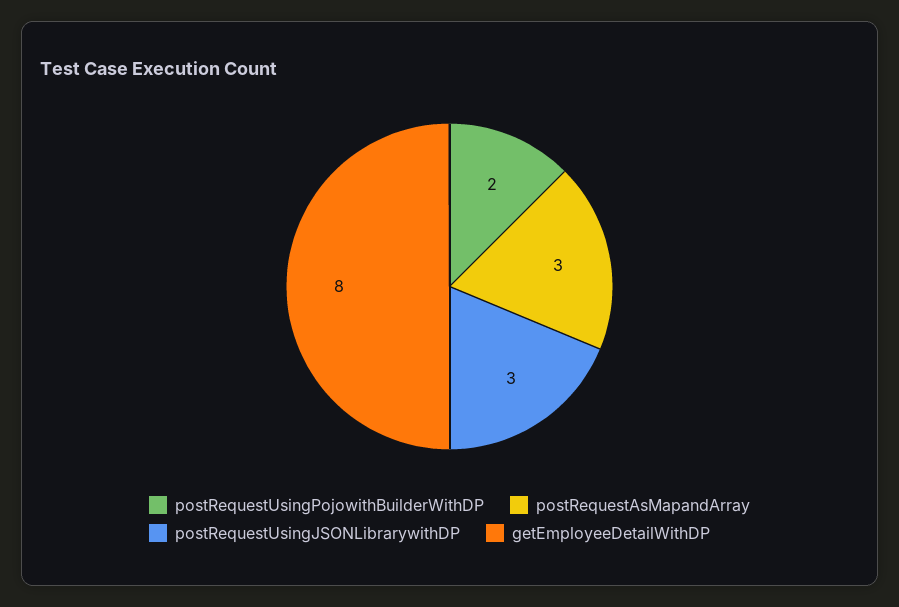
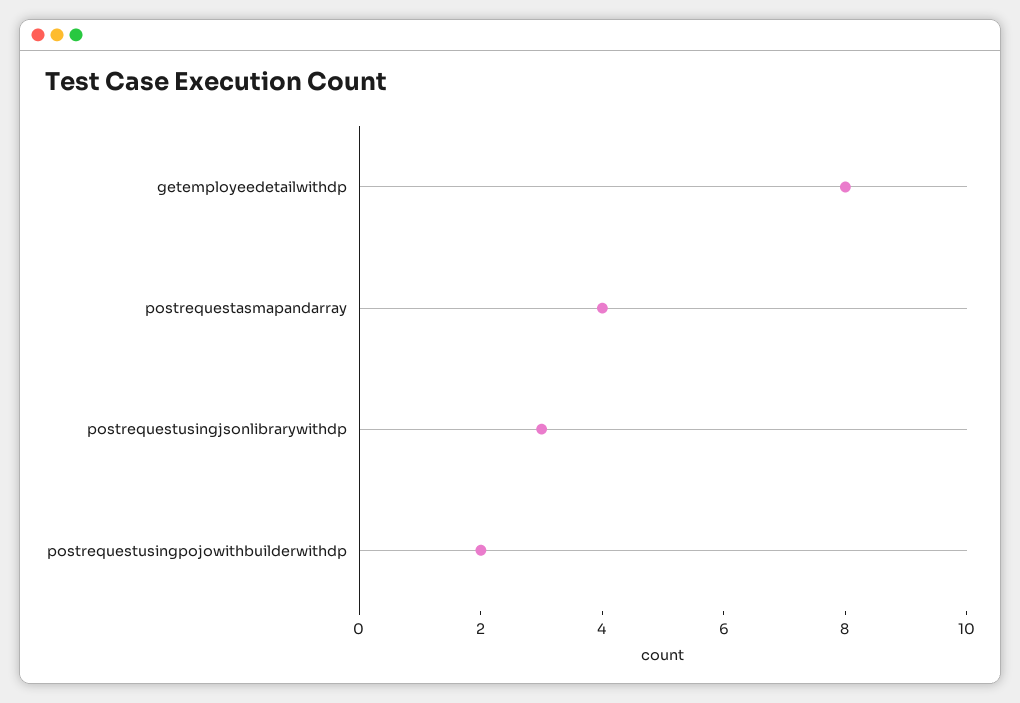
postRequestAsMapandArray: 3 -> 4

